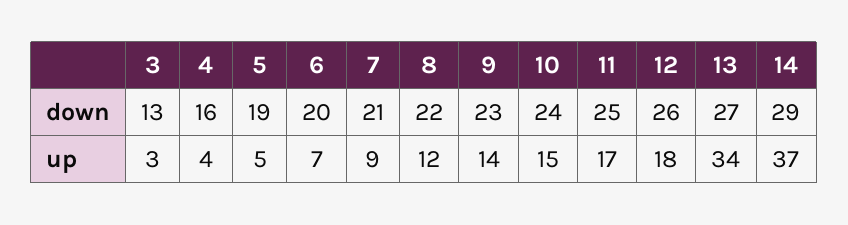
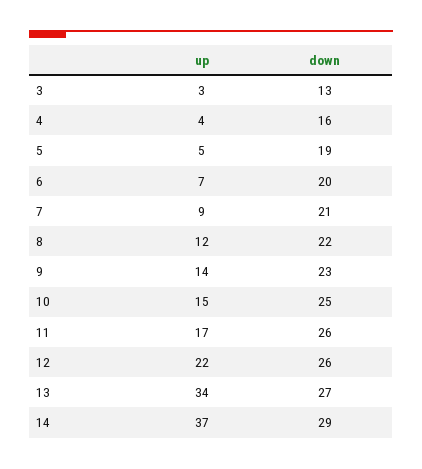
10, down: 24 -> 25
11, down: 25 -> 26
12, up: 18 -> 22

